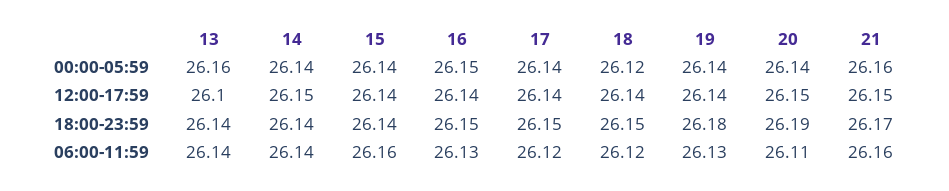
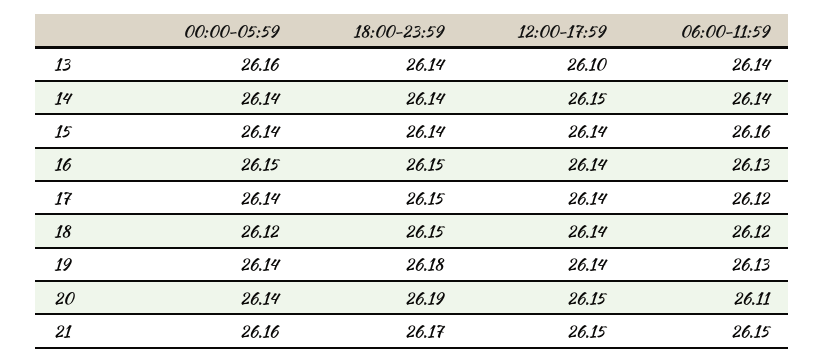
21, 06:00-11:59: 26.16 -> 26.15

